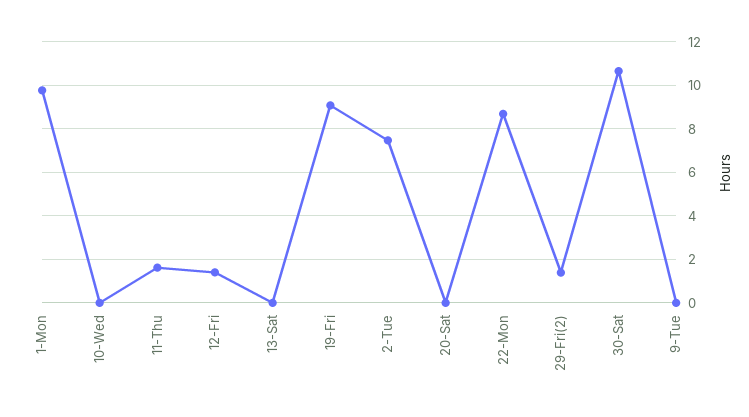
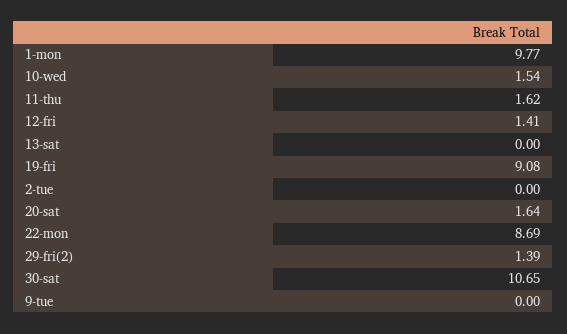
10-Wed: 0 -> 1.54
2-Tue: 7.5 -> 0
20-Sat: 0 -> 1.64

